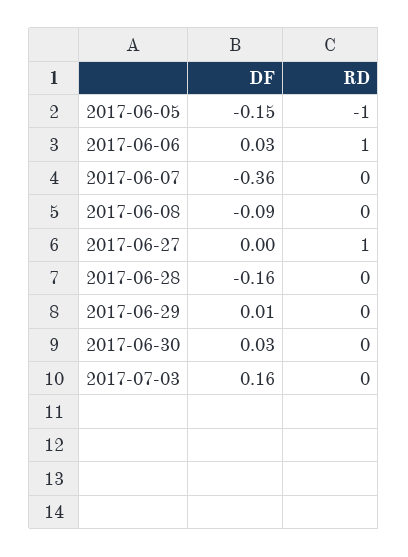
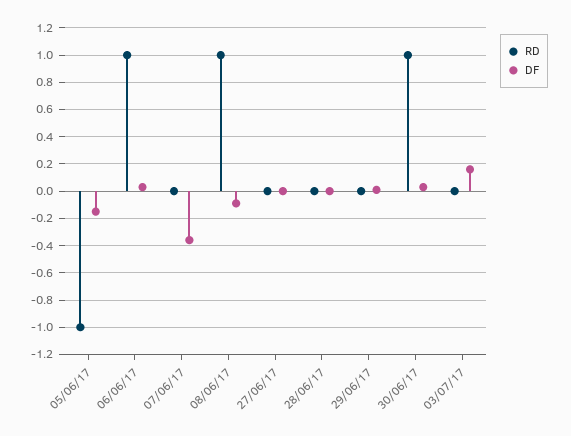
RD, 2017-06-08: 0 -> 1
RD, 2017-06-27: 1 -> 0
DF, 2017-06-28: -0.16 -> 0
RD, 2017-06-30: 0 -> 1

